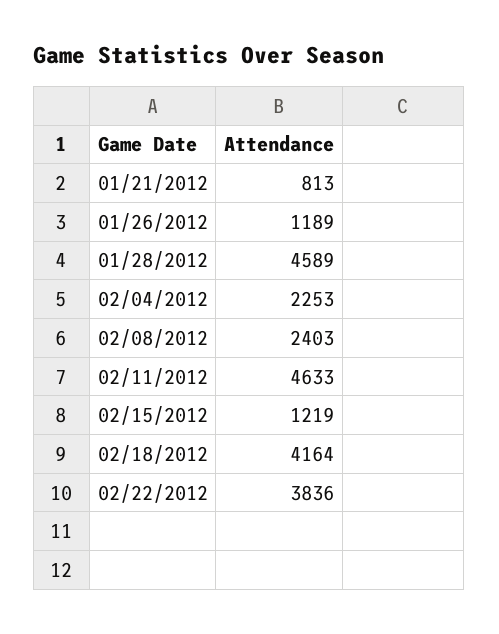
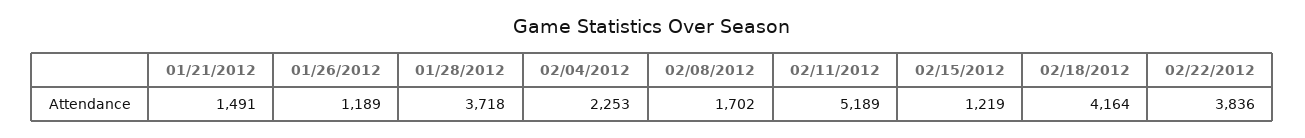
01/21/2012: 813 -> 1491
01/28/2012: 4589 -> 3718
02/08/2012: 2403 -> 1702
02/11/2012: 4633 -> 5189

